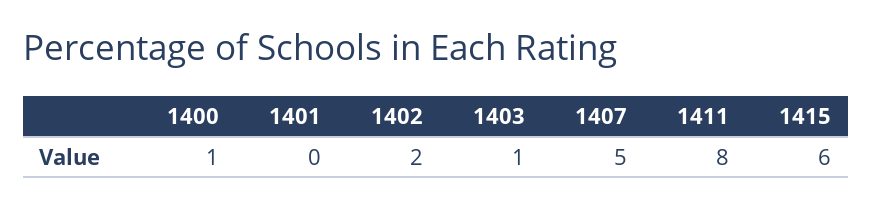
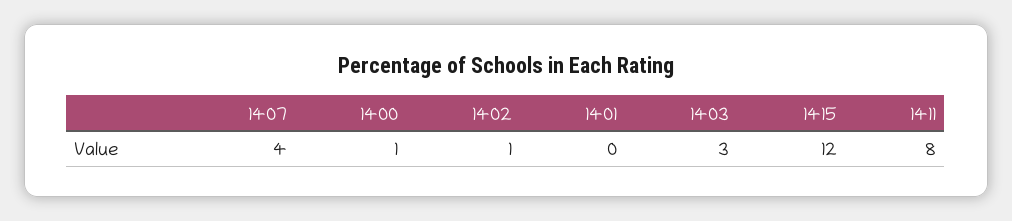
1402: 2 -> 1
1403: 1 -> 3
1407: 5 -> 4
1415: 6 -> 12

